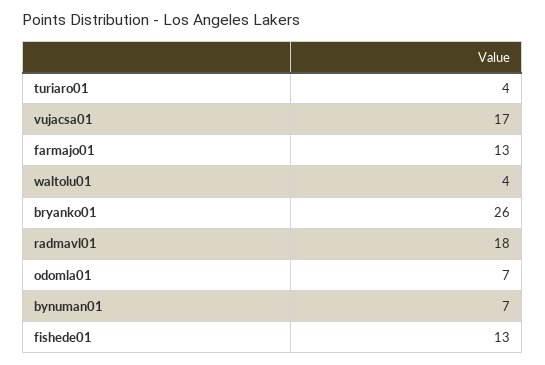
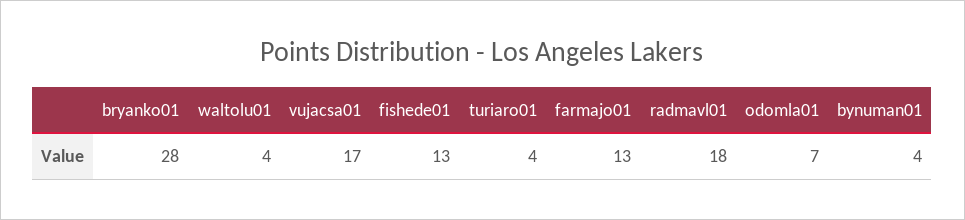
bryanko01: 26 -> 28
bynuman01: 7 -> 4

